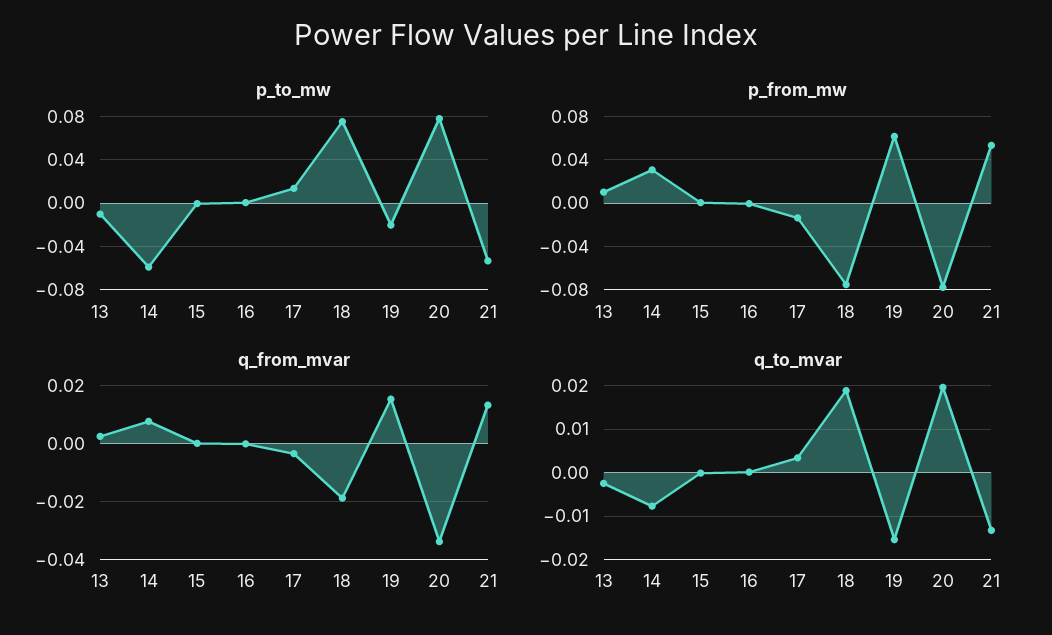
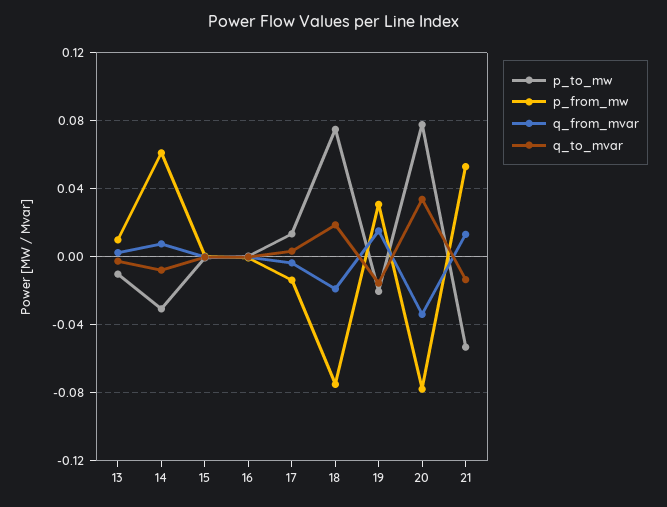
p_to_mw, 14: -0.06 -> -0.03
p_from_mw, 14: 0.03 -> 0.06
p_from_mw, 19: 0.06 -> 0.03
q_to_mvar, 20: 0.02 -> 0.035

